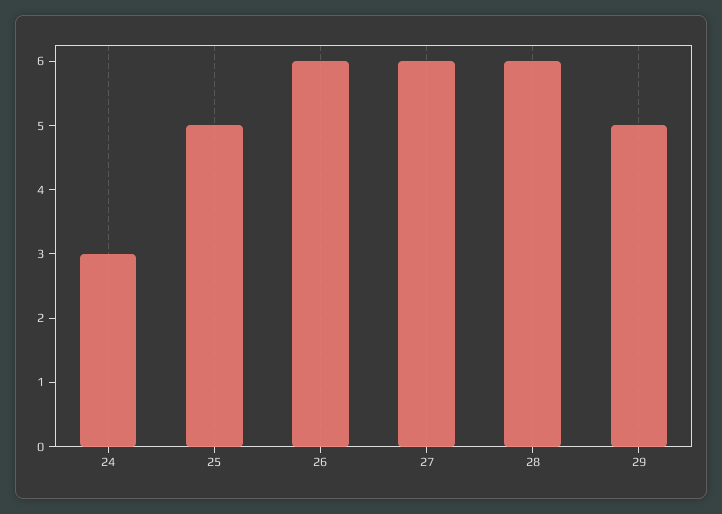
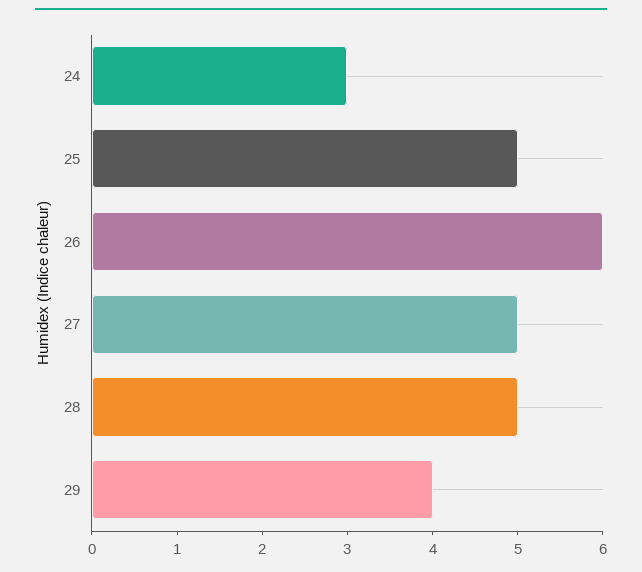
27: 6 -> 5
28: 6 -> 5
29: 5 -> 4

